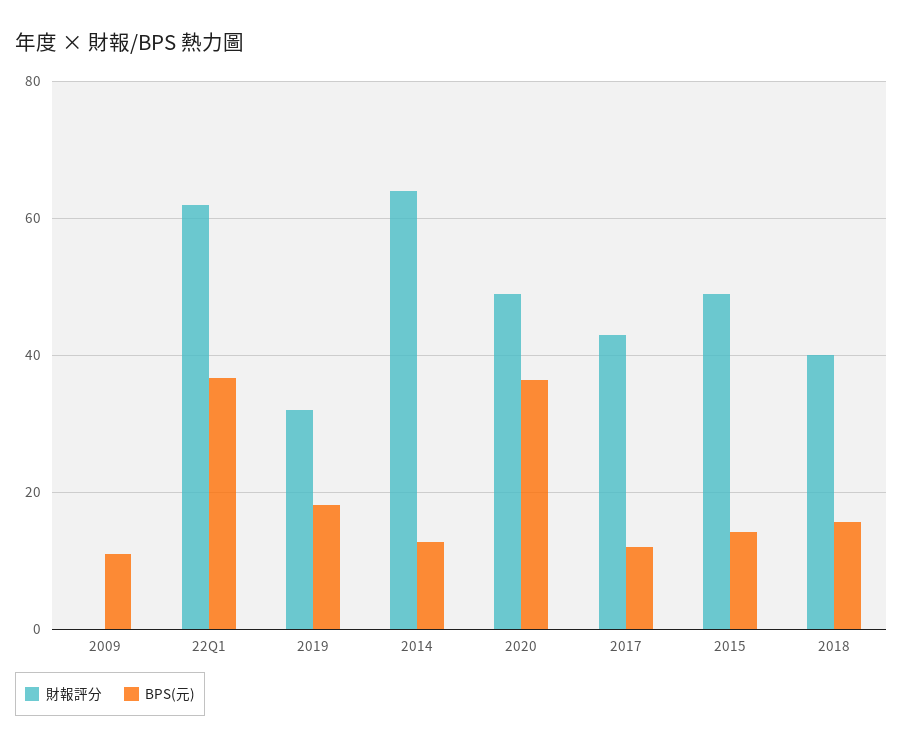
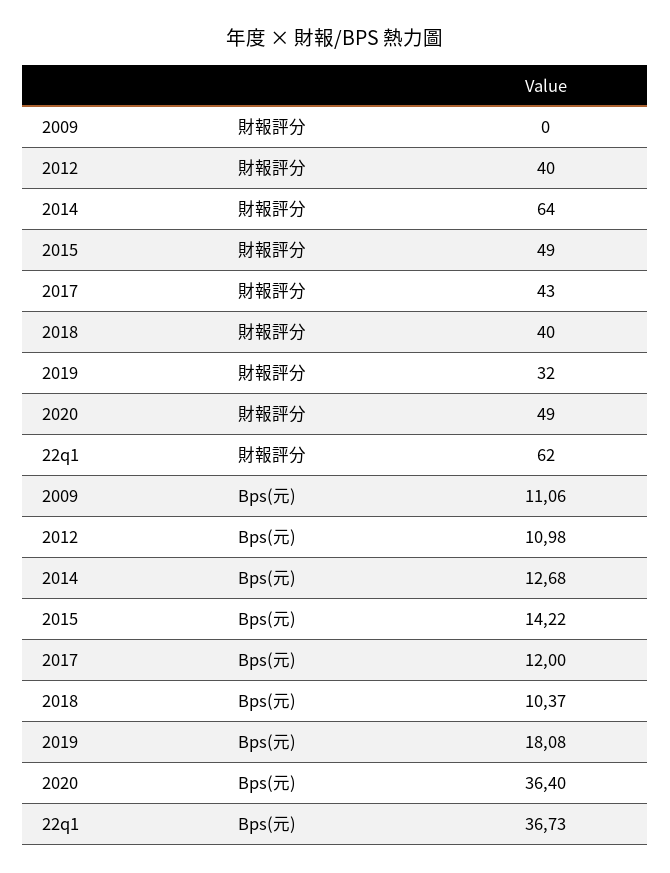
BPS(元), 2018: 16 -> 10.37
財報評分, 2012: none -> 40
BPS(元), 2012: none -> 10.98

